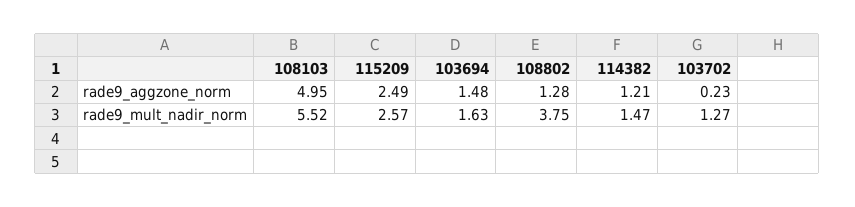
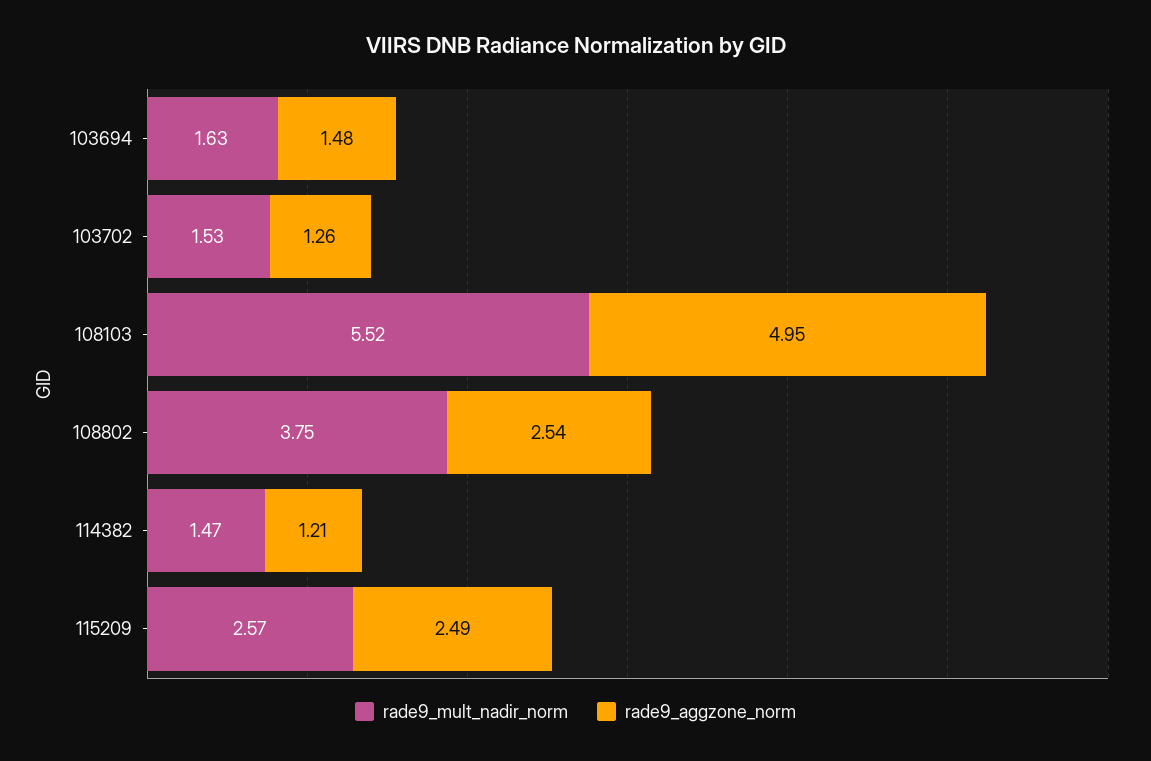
rade9_aggzone_norm, 108802: 1.28 -> 2.54
rade9_aggzone_norm, 103702: 0.23 -> 1.26
rade9_mult_nadir_norm, 103702: 1.27 -> 1.53

